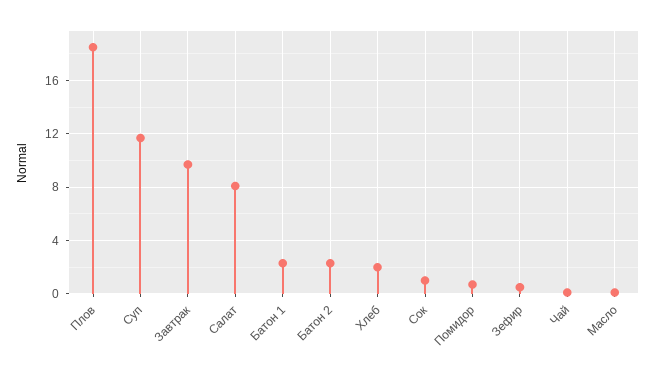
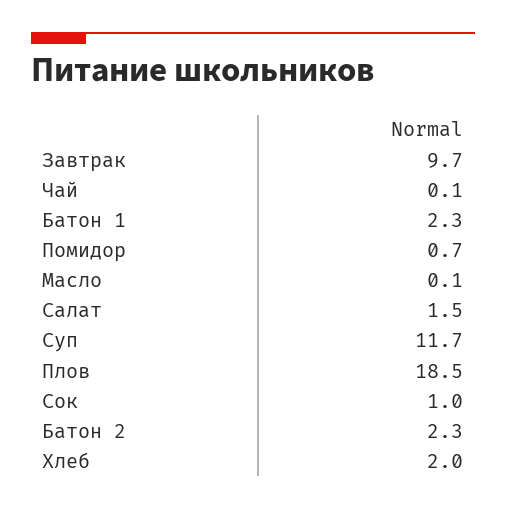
Салат: 8 -> 1.5
Зефир: 0.5 -> none

